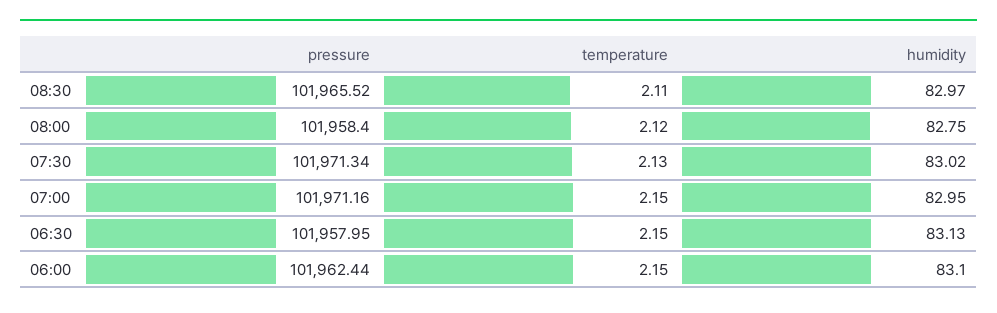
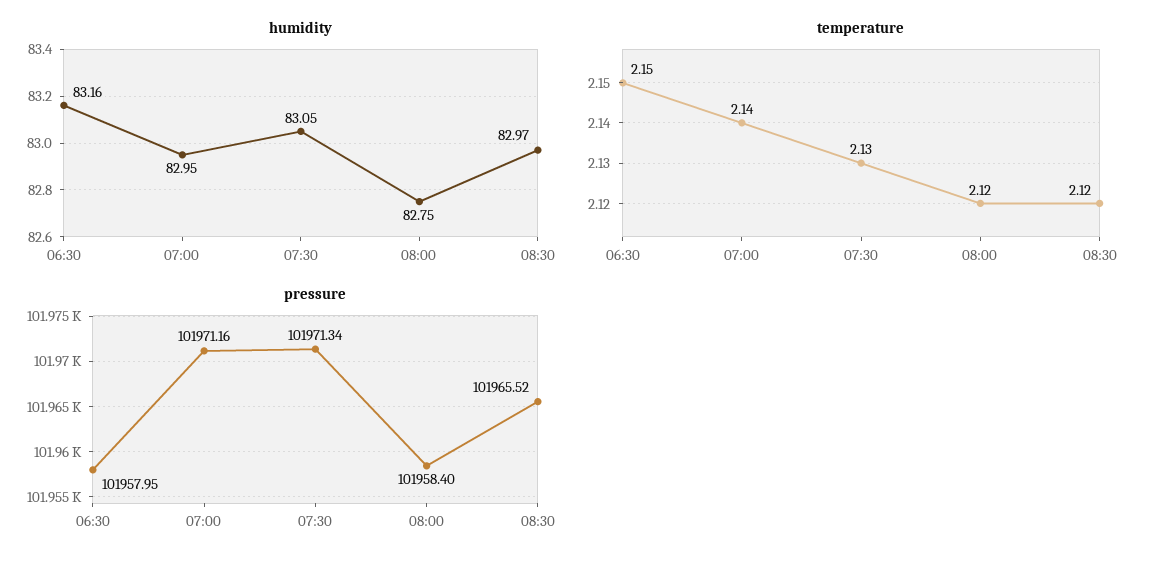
temperature, 08:30: 2.11 -> 2.12
humidity, 07:30: 83.02 -> 83.05
temperature, 07:00: 2.15 -> 2.14
humidity, 06:30: 83.13 -> 83.16
pressure, 06:00: 101962.44 -> none
temperature, 06:00: 2.15 -> none
humidity, 06:00: 83.1 -> none

